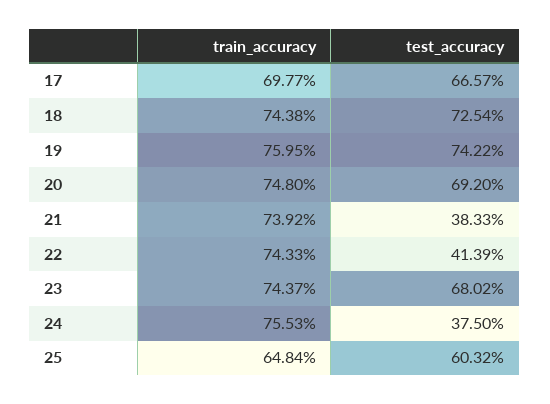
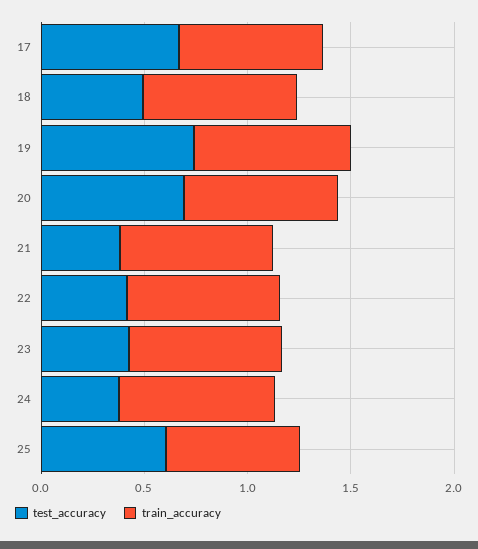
test_accuracy, 18: 0.7254 -> 0.5
test_accuracy, 23: 0.6802 -> 0.4

